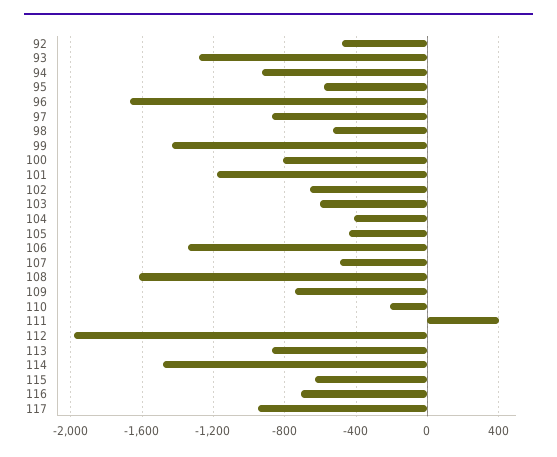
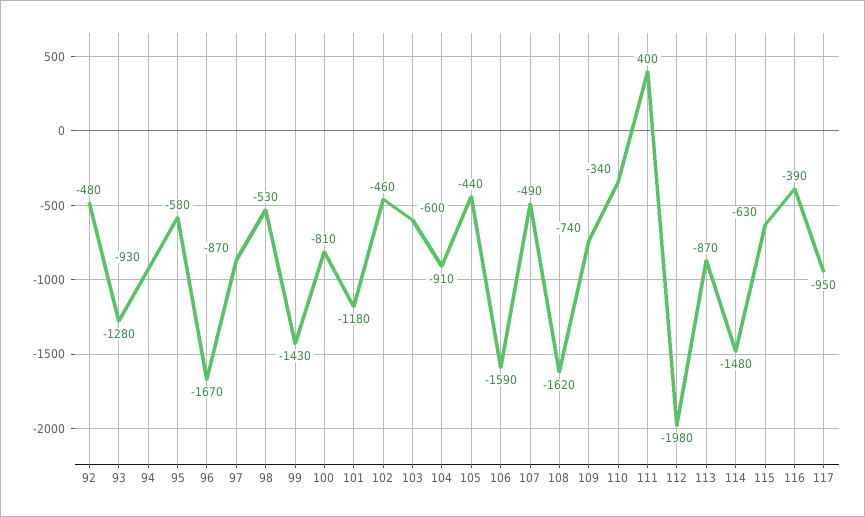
102: -650 -> -460
104: -400 -> -910
106: -1350 -> -1590
110: -200 -> -340
116: -700 -> -390

